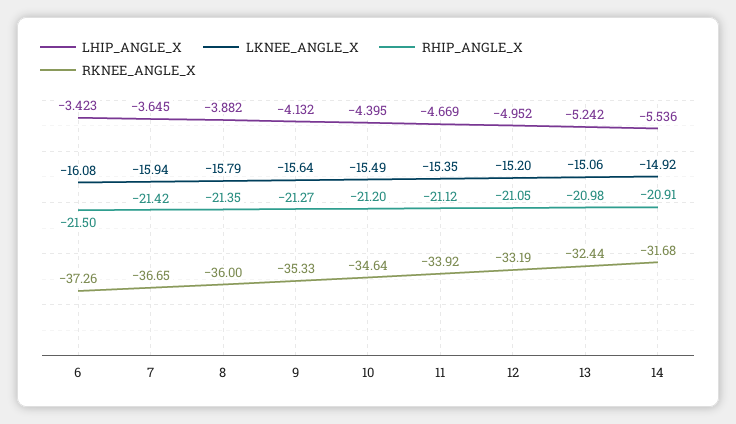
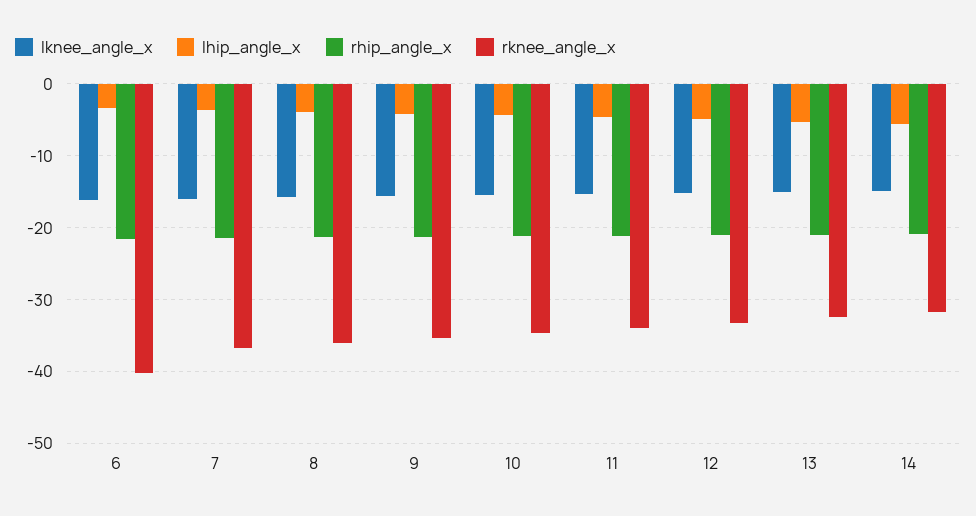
RKNEE_ANGLE_X, 6: -37.26 -> -40

